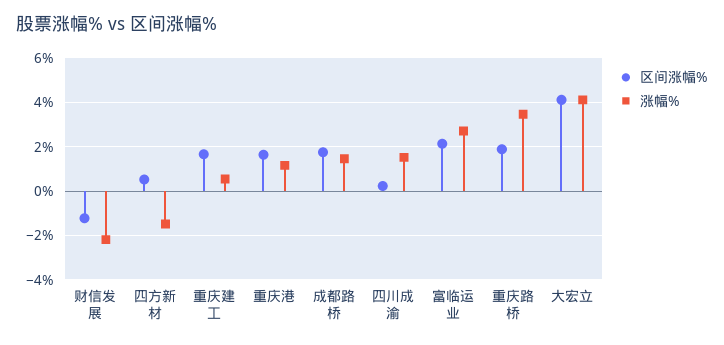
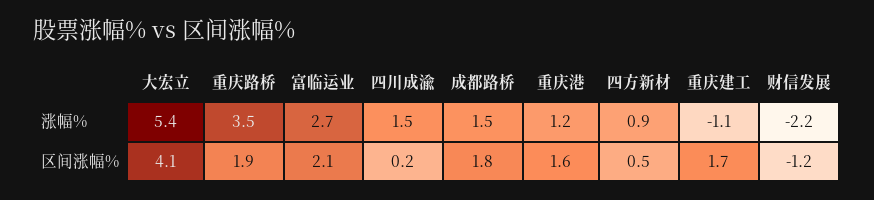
涨幅%, 四方新材: -1.5 -> 0.9
涨幅%, 重庆建工: 0.5 -> -1.1
涨幅%, 大宏立: 4 -> 5.4

